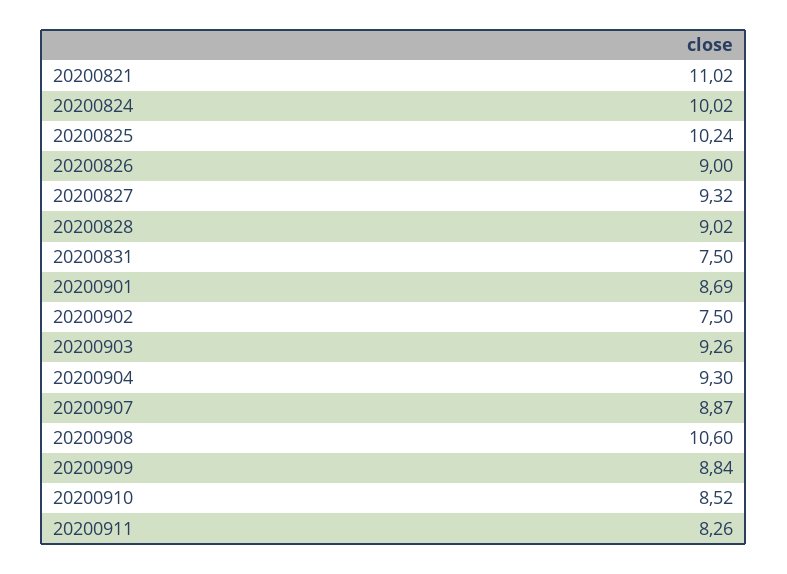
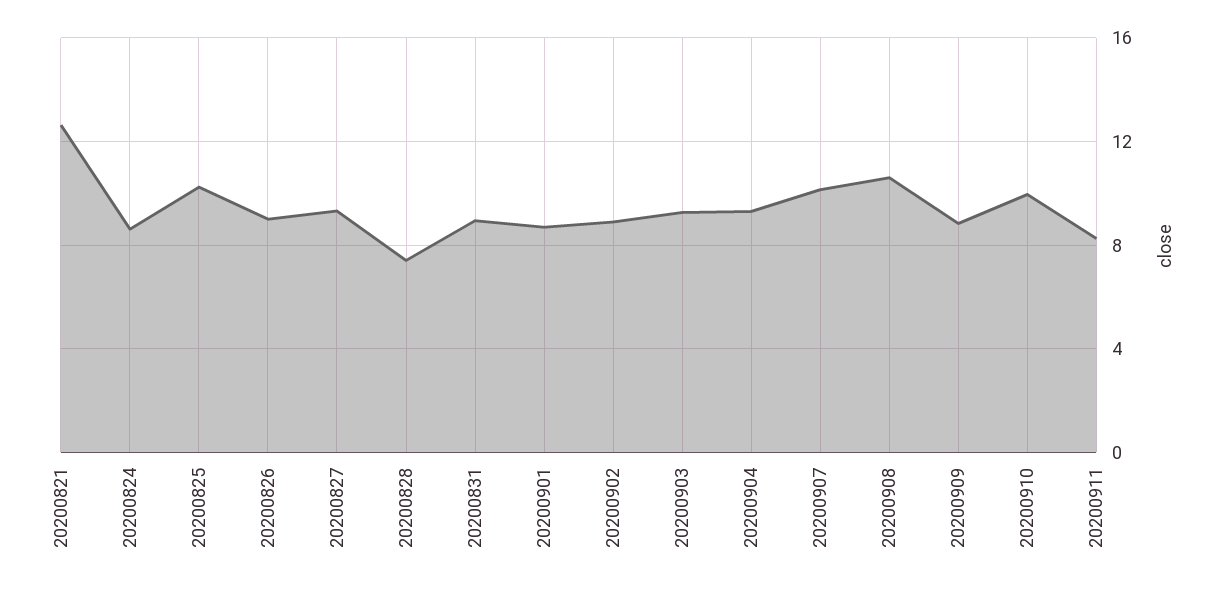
20200821: 11.02 -> 12.5
20200824: 10.02 -> 8.5
20200828: 9.02 -> 7.5
20200831: 7.5 -> 9
20200902: 7.5 -> 9
20200907: 8.87 -> 10
20200910: 8.52 -> 10

